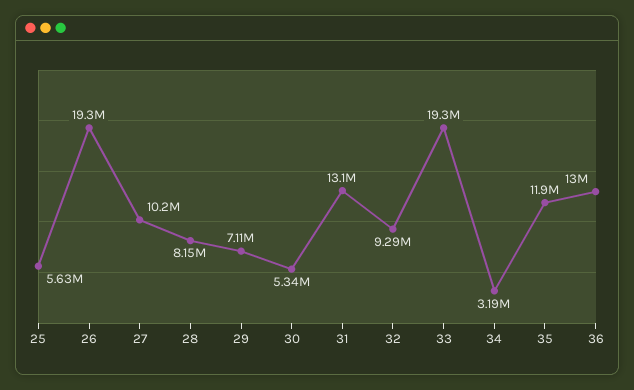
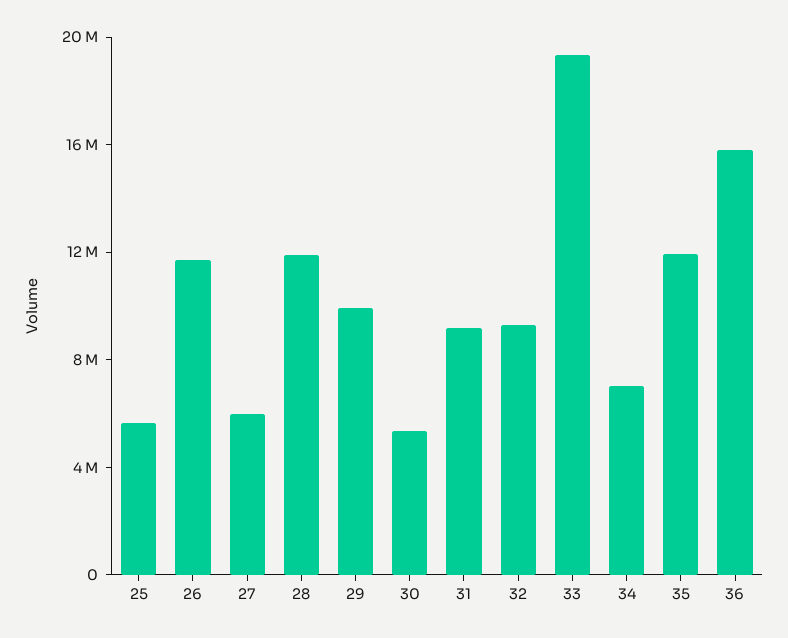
26: 19300000 -> 12000000
27: 10200000 -> 6000000
28: 8150000 -> 12000000
29: 7110000 -> 10000000
31: 13100000 -> 9000000
34: 3190000 -> 7000000
36: 13000000 -> 16000000

